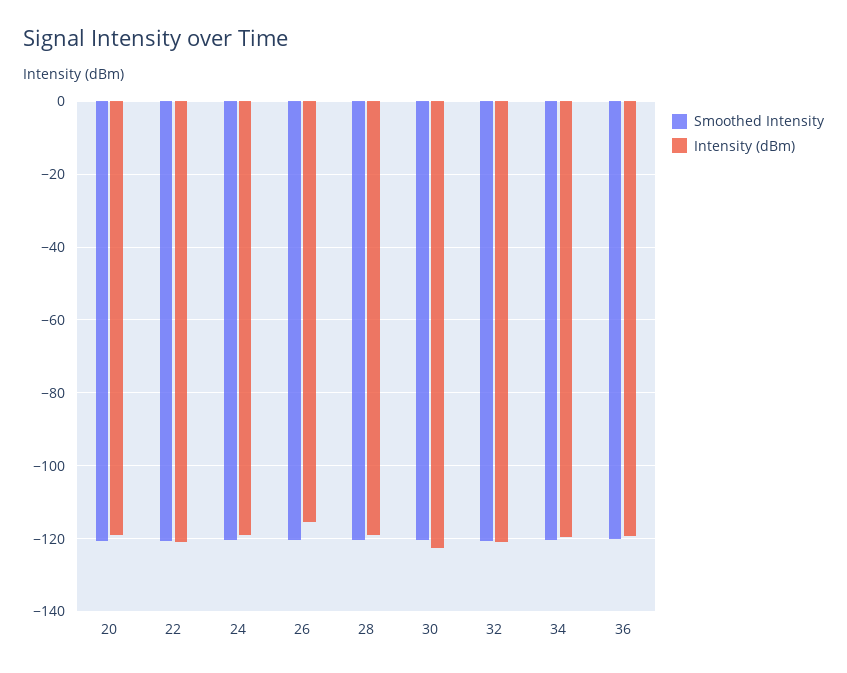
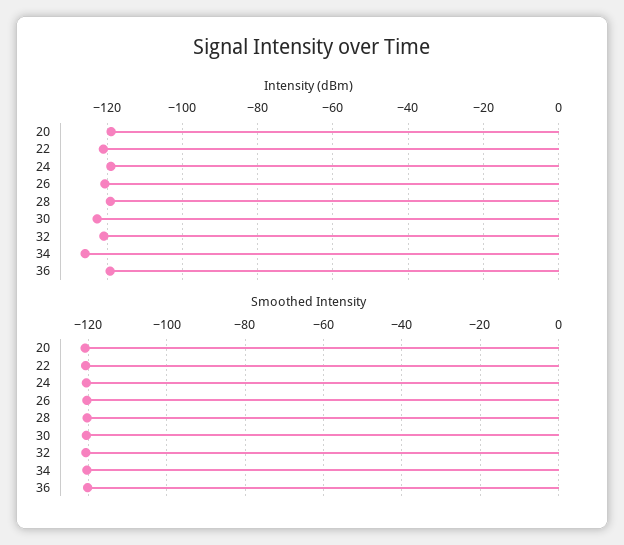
Intensity (dBm), 26: -116 -> -120
Intensity (dBm), 34: -120 -> -126

